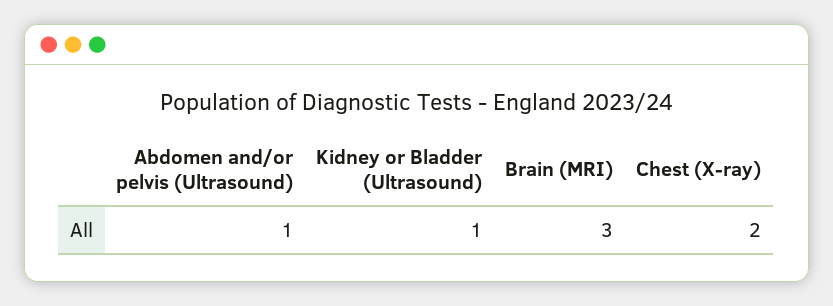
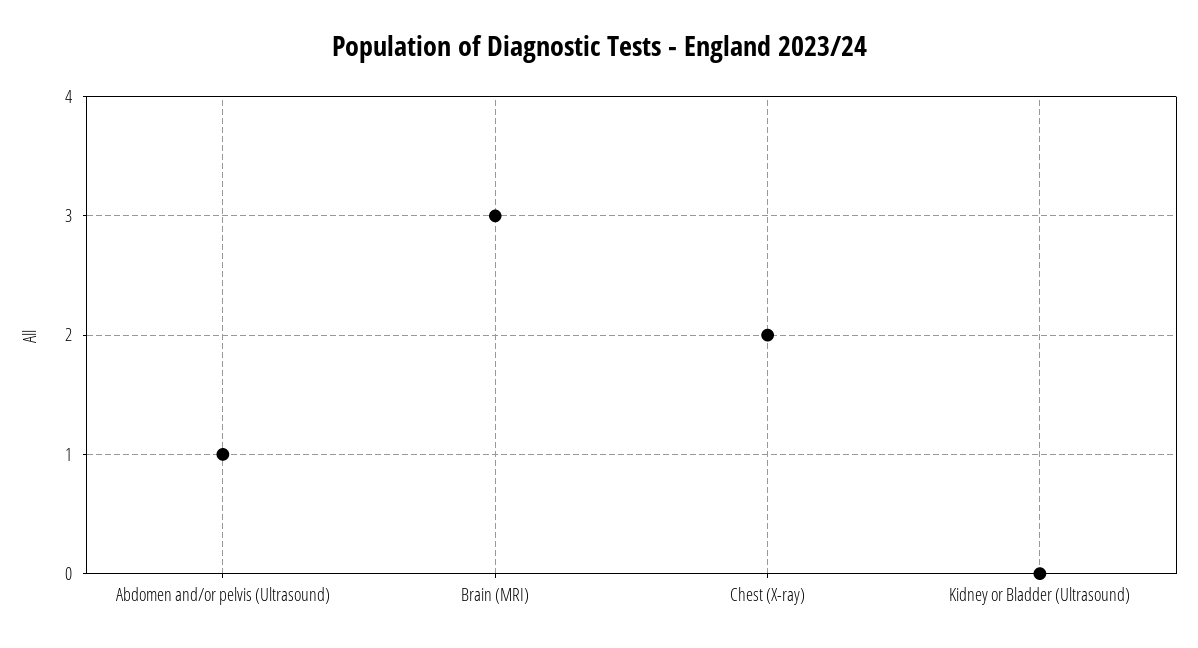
Kidney or Bladder (Ultrasound): 1 -> 0

